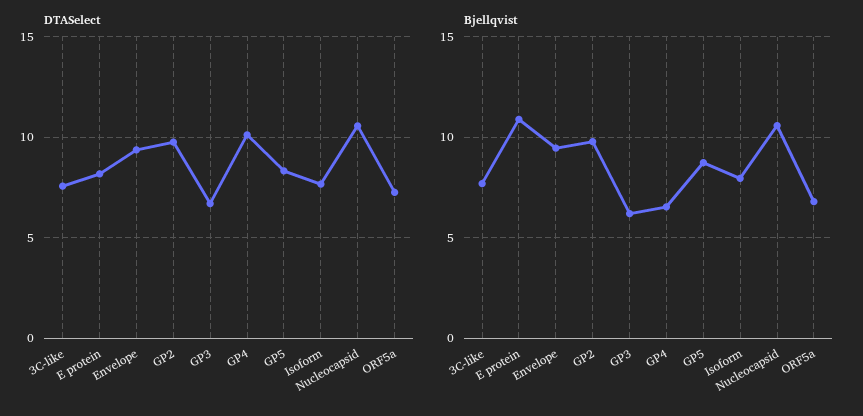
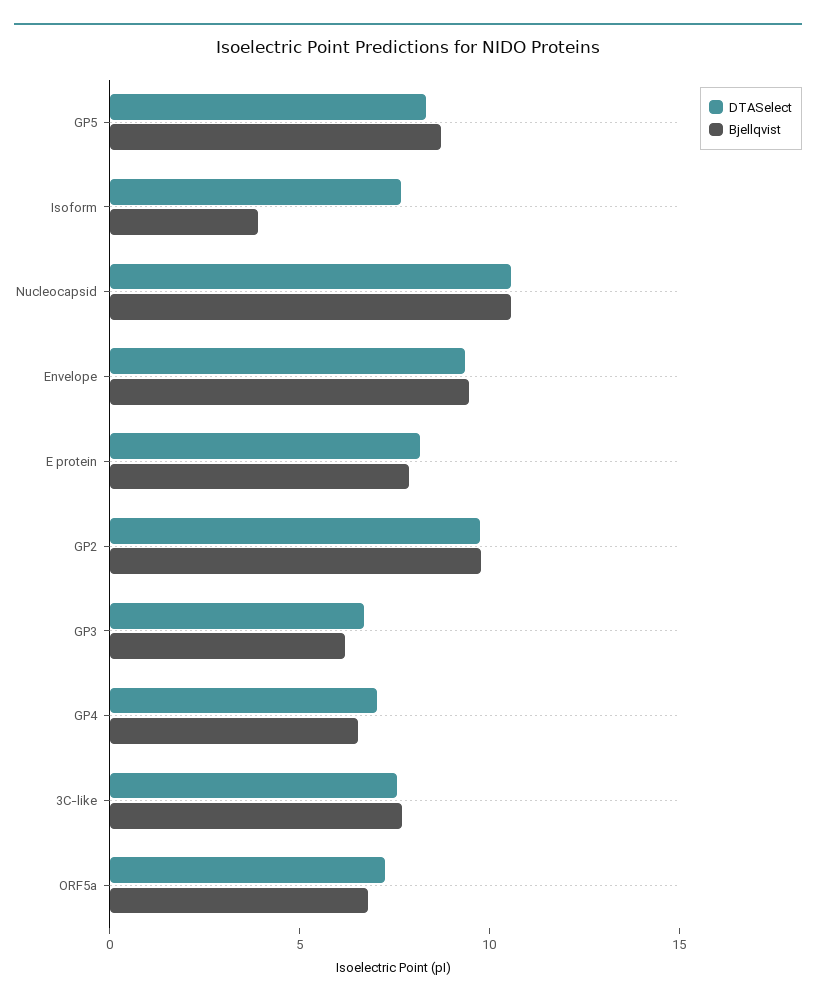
DTASelect, GP4: 10 -> 7
Bjellqvist, E protein: 11 -> 8
Bjellqvist, Isoform: 8 -> 4

